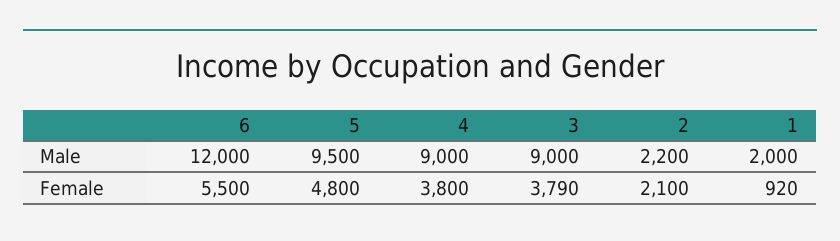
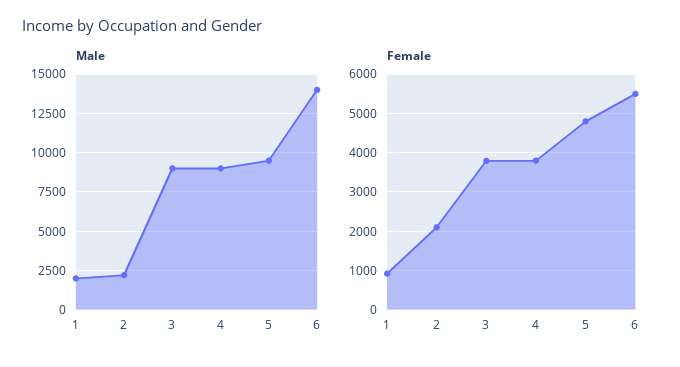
Male, 6: 12000 -> 14000

